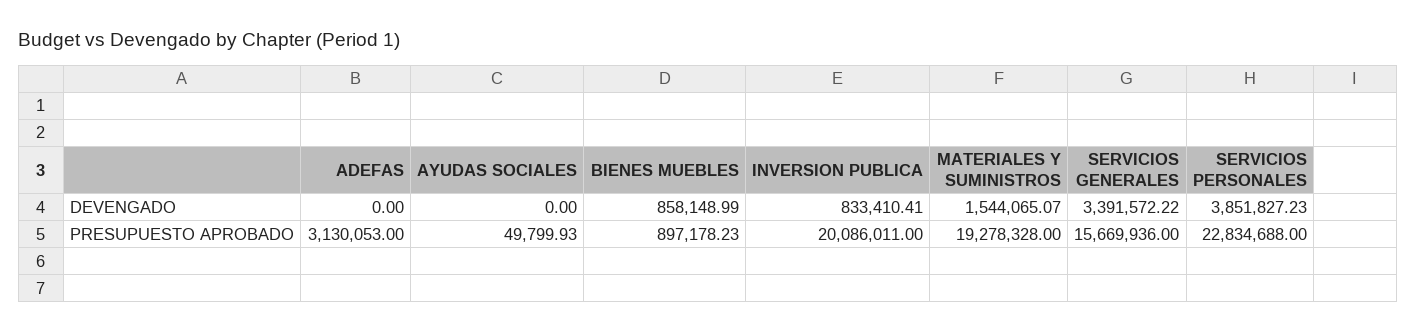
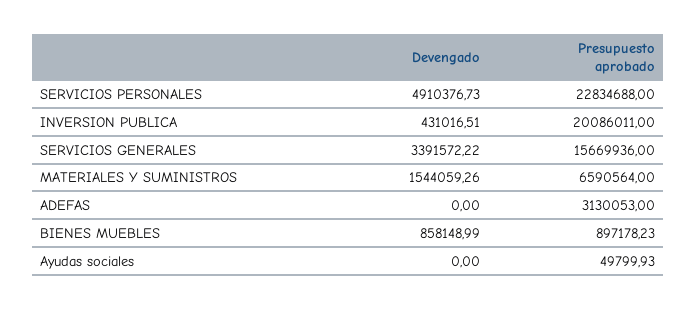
INVERSION PUBLICA, DEVENGADO: 833410.41 -> 431016.51
MATERIALES Y SUMINISTROS, DEVENGADO: 1544065.07 -> 1544059.26
SERVICIOS PERSONALES, DEVENGADO: 3851827.23 -> 4910376.73
MATERIALES Y SUMINISTROS, PRESUPUESTO APROBADO: 19278328 -> 6590564

